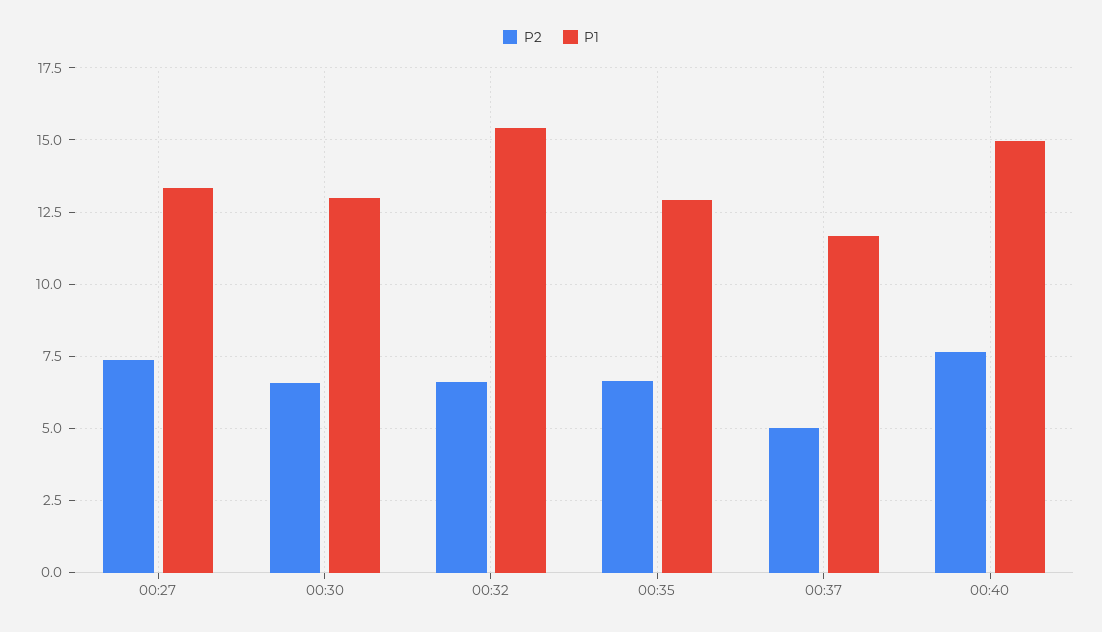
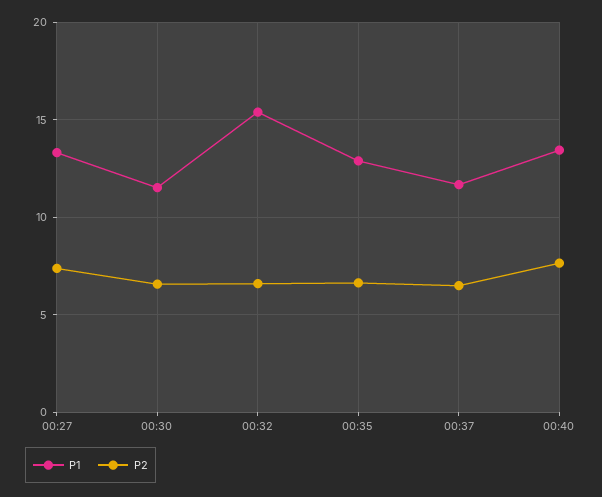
P1, 00:30: 13 -> 11.5
P2, 00:37: 5 -> 6.5
P1, 00:40: 15 -> 13.5

